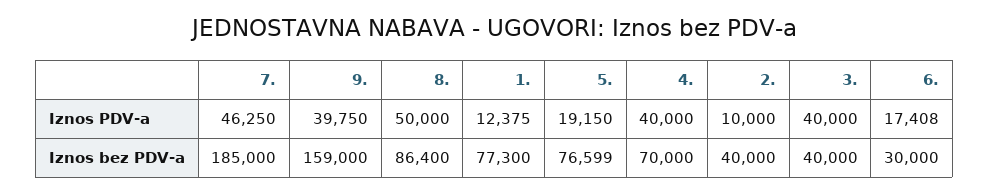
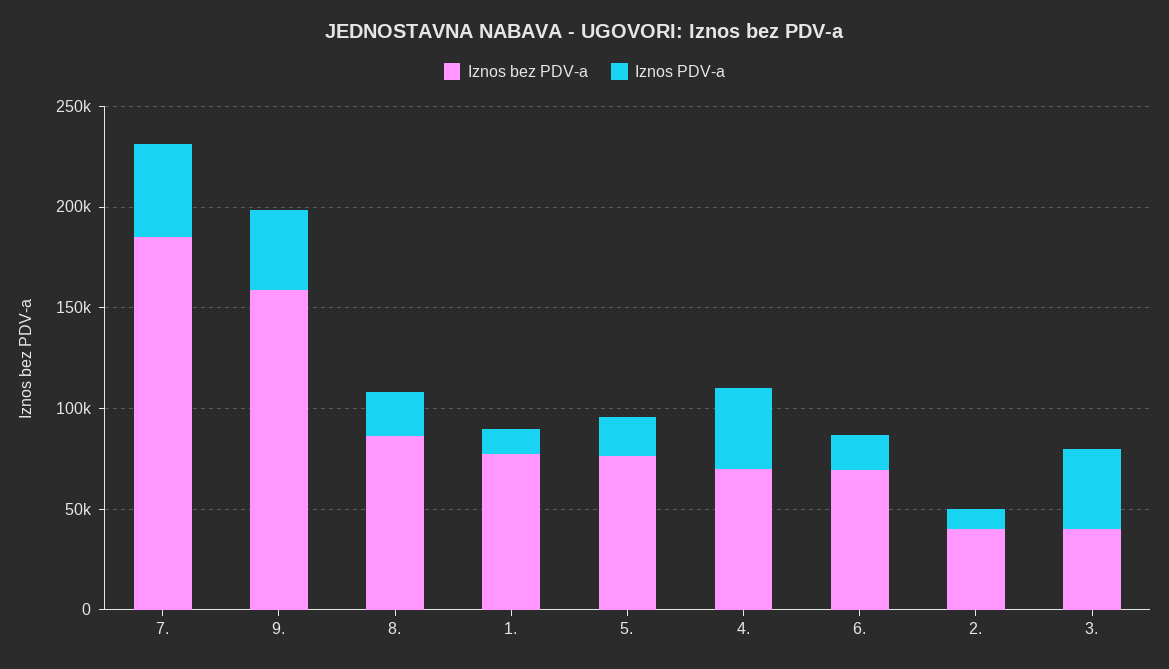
Iznos PDV-a, 8.: 50000 -> 20000
Iznos bez PDV-a, 6.: 30000 -> 70000

